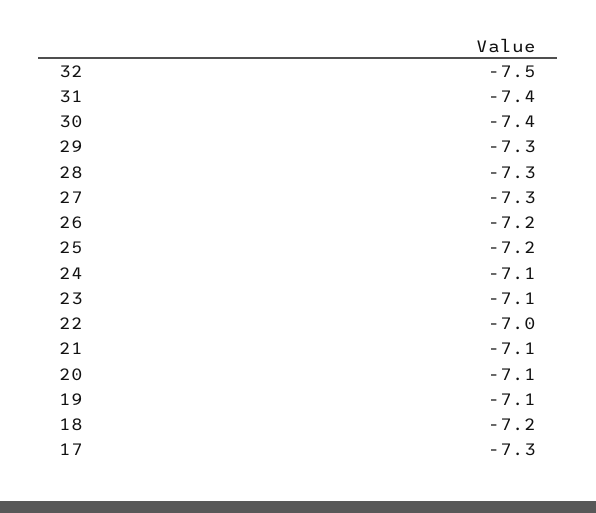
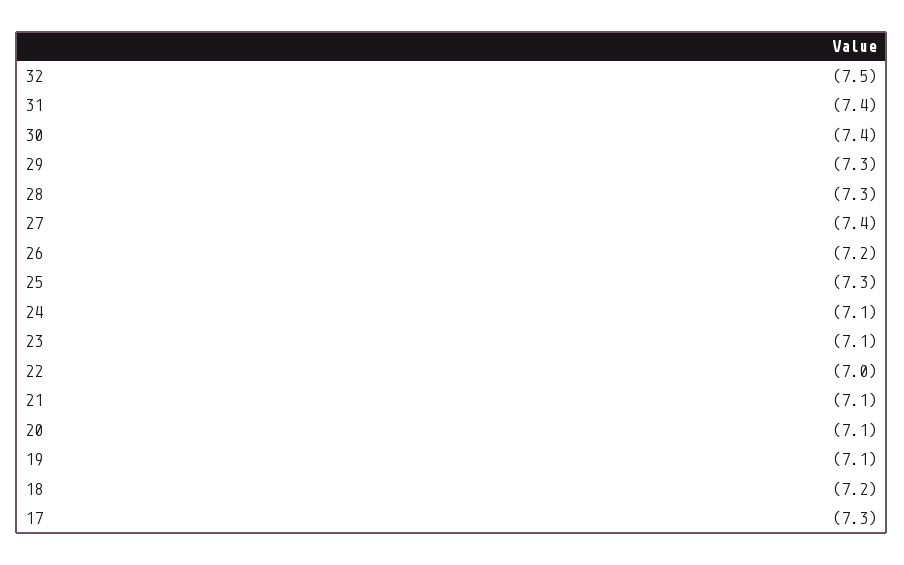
27: -7.3 -> -7.4
25: -7.2 -> -7.3

